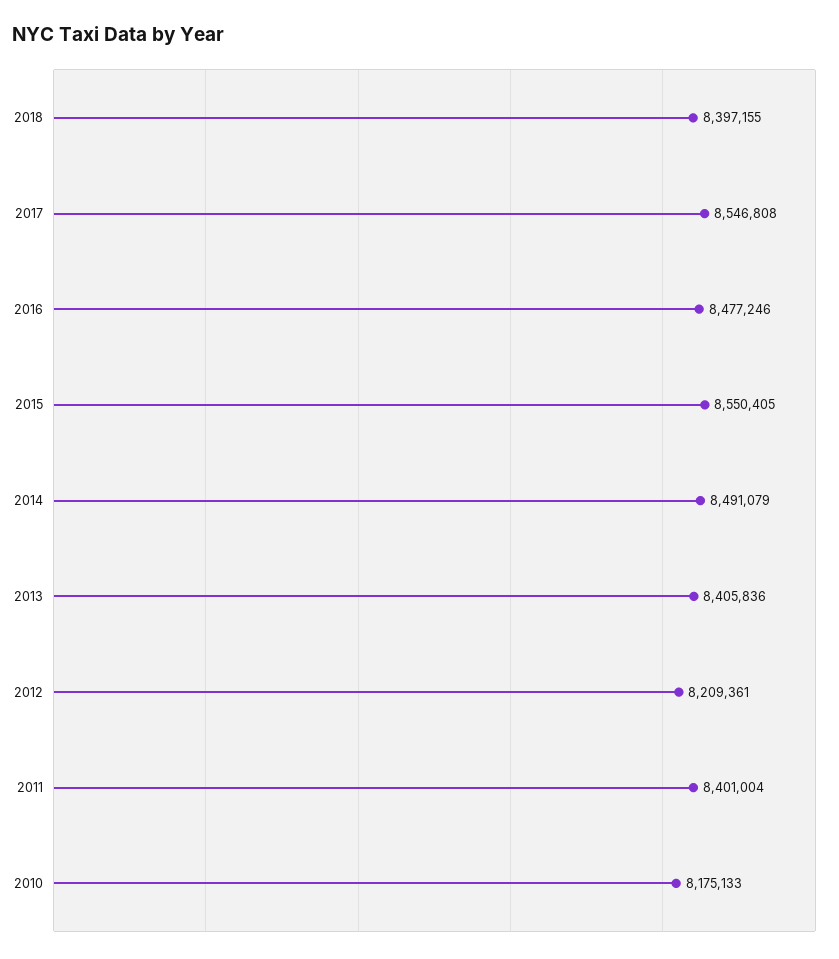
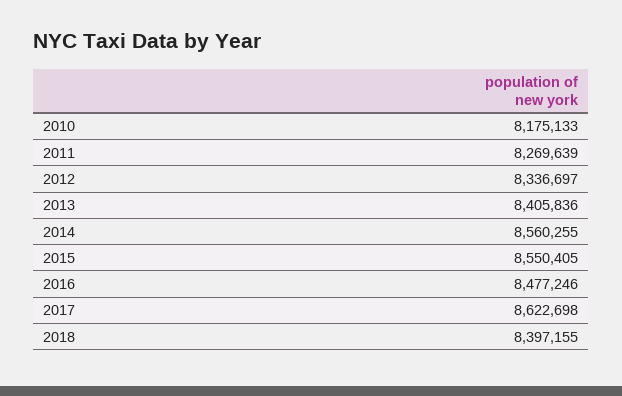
2017: 8546808 -> 8622698
2014: 8491079 -> 8560255
2012: 8209361 -> 8336697
2011: 8401004 -> 8269639

